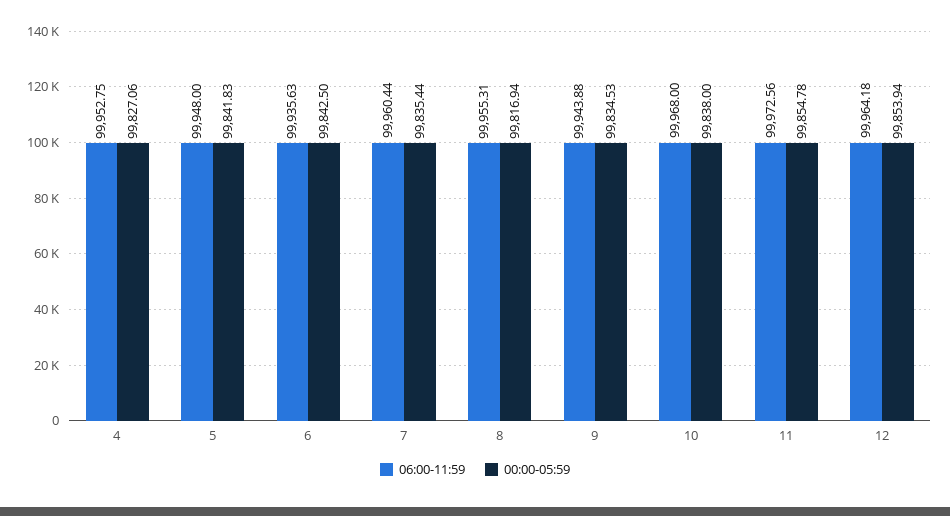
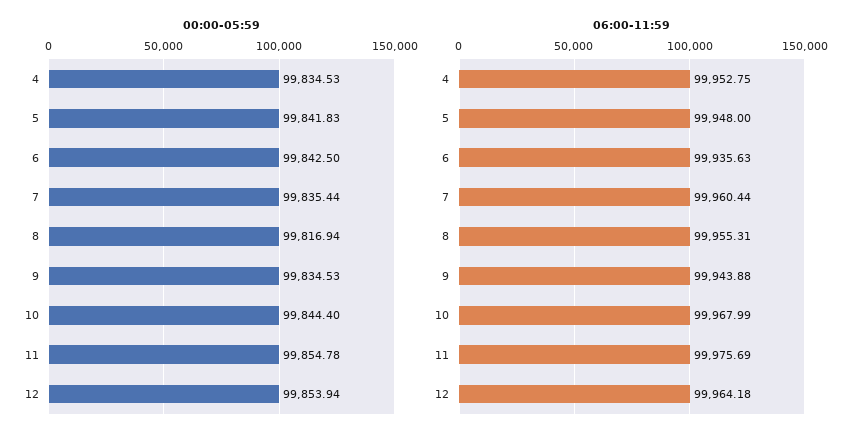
00:00-05:59, 4: 99827.06 -> 99834.53
06:00-11:59, 10: 99968 -> 99967.99
00:00-05:59, 10: 99838 -> 99844.4
06:00-11:59, 11: 99972.56 -> 99975.69

